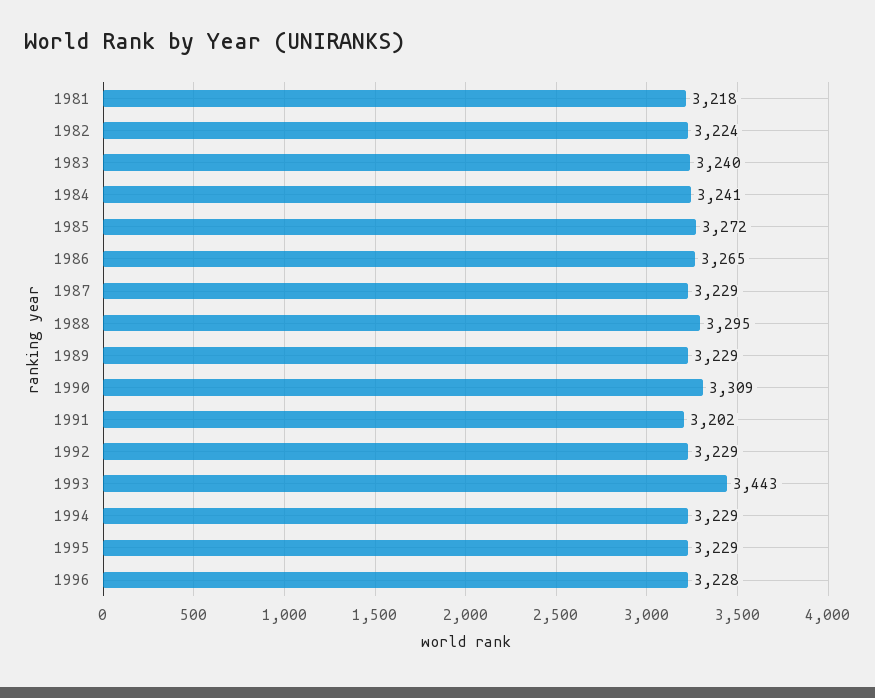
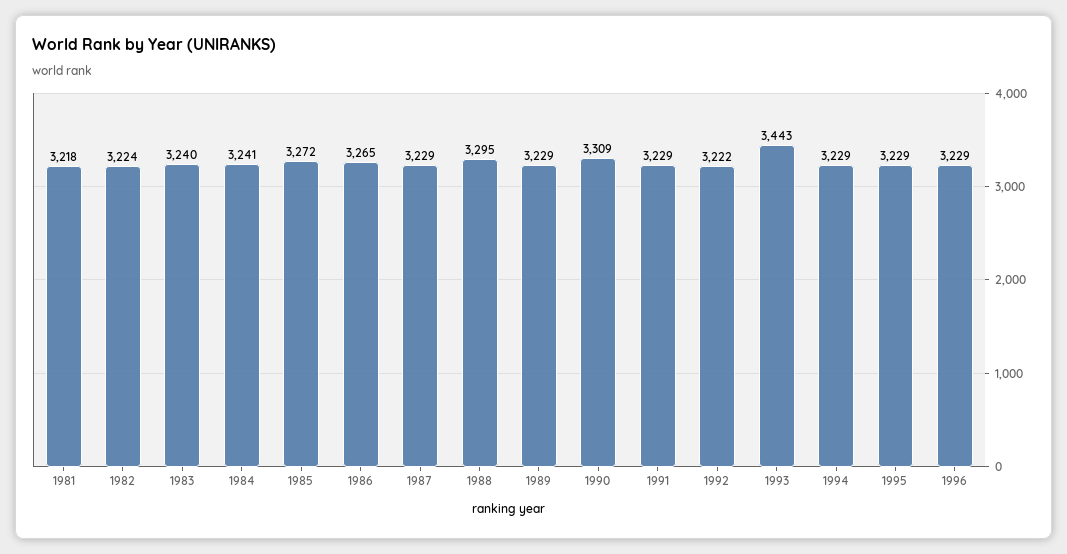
1991: 3202 -> 3229
1992: 3229 -> 3222
1996: 3228 -> 3229

